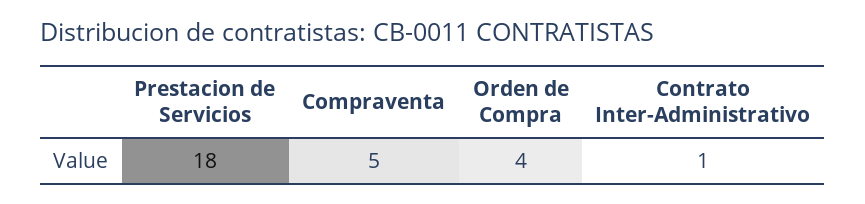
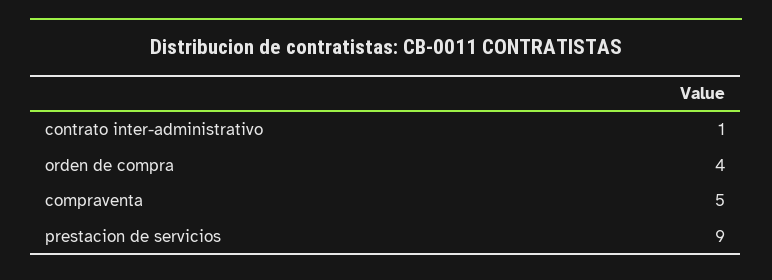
Prestacion de Servicios: 18 -> 9

